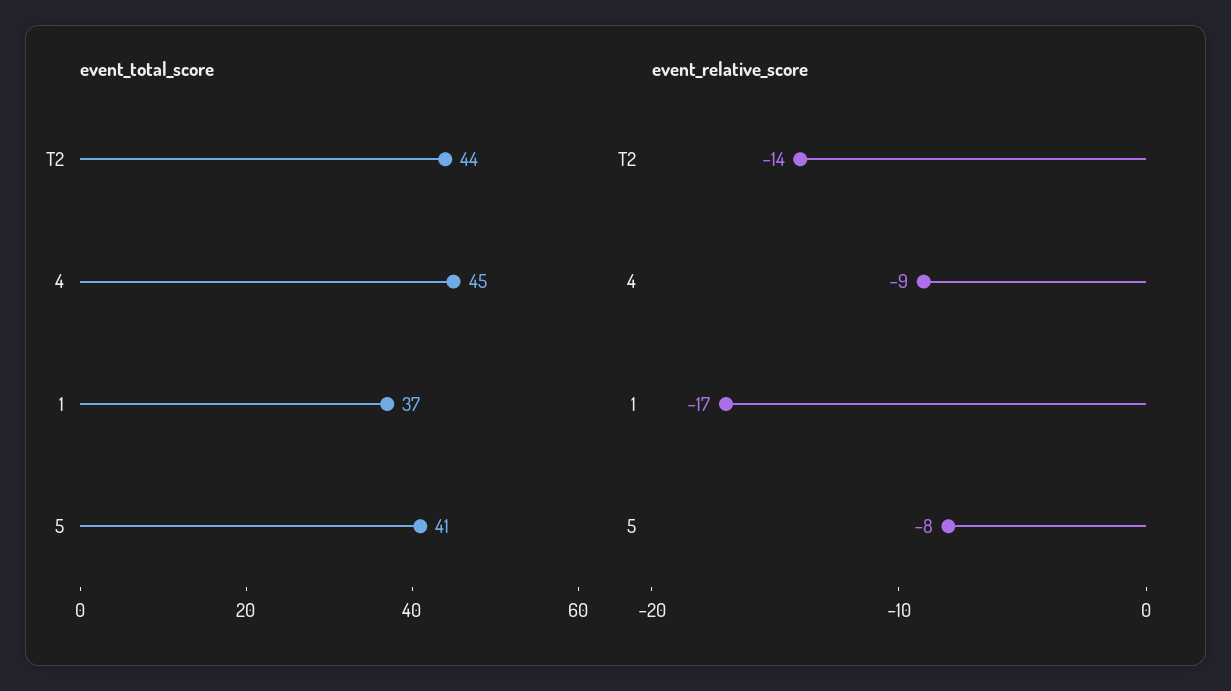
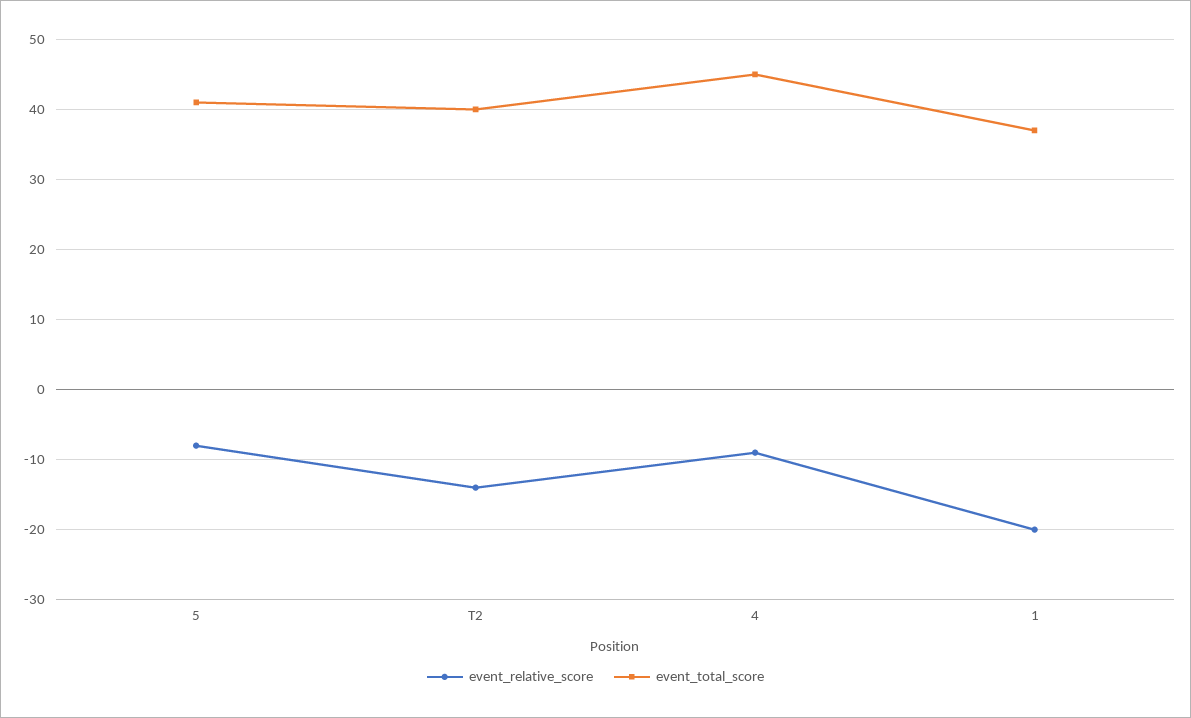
event_total_score, T2: 44 -> 40
event_relative_score, 1: -17 -> -20

